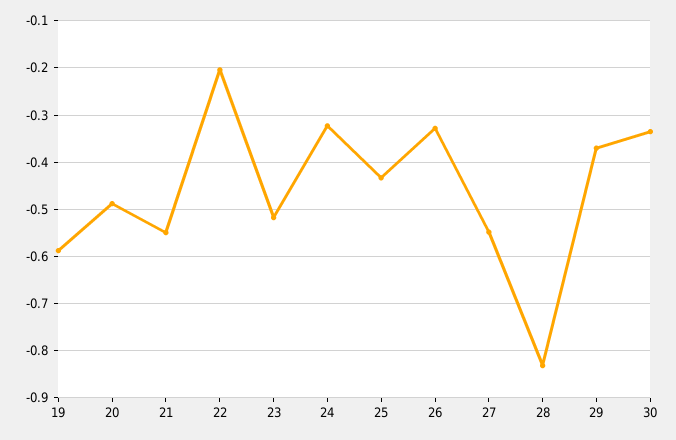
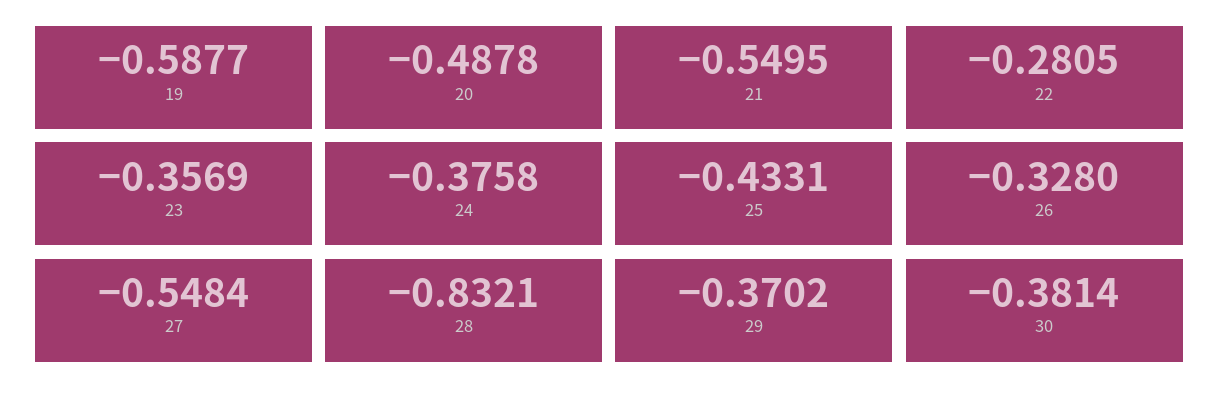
22: -0.2 -> -0.2805
23: -0.52 -> -0.3569
24: -0.32 -> -0.3758
30: -0.34 -> -0.3814

